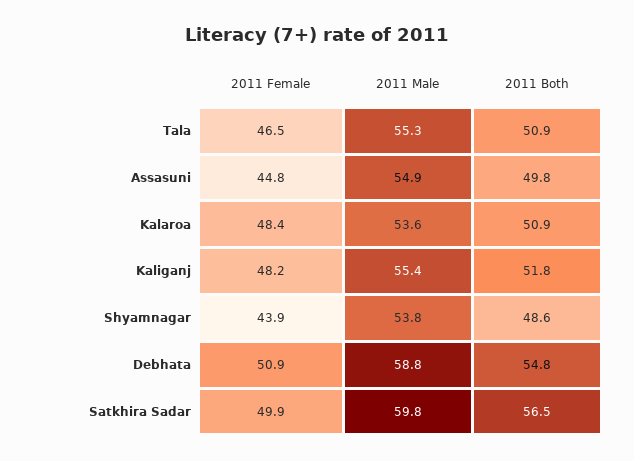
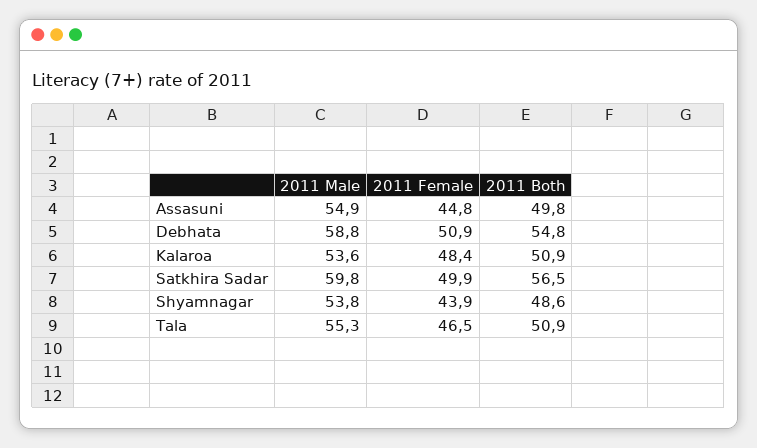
2011 Female, Kaliganj: 48.2 -> none
2011 Male, Kaliganj: 55.4 -> none
2011 Both, Kaliganj: 51.8 -> none

